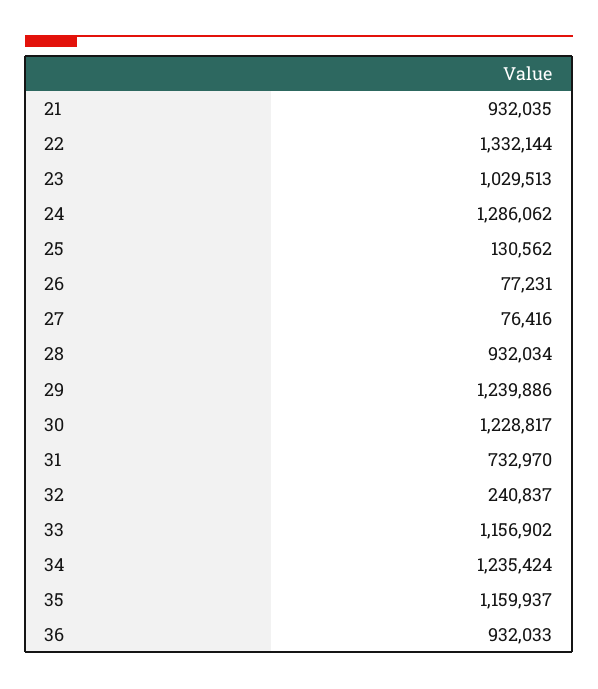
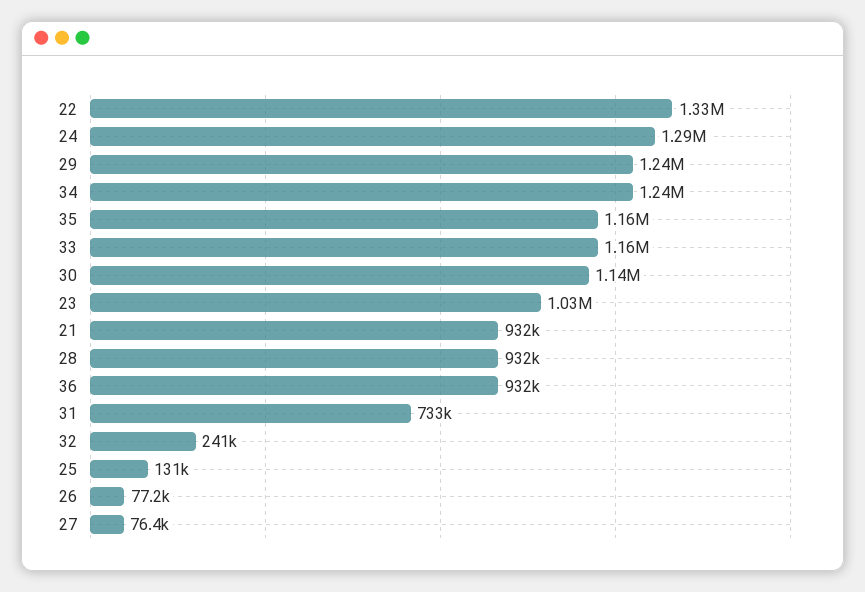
30: 1228817 -> 1140000

